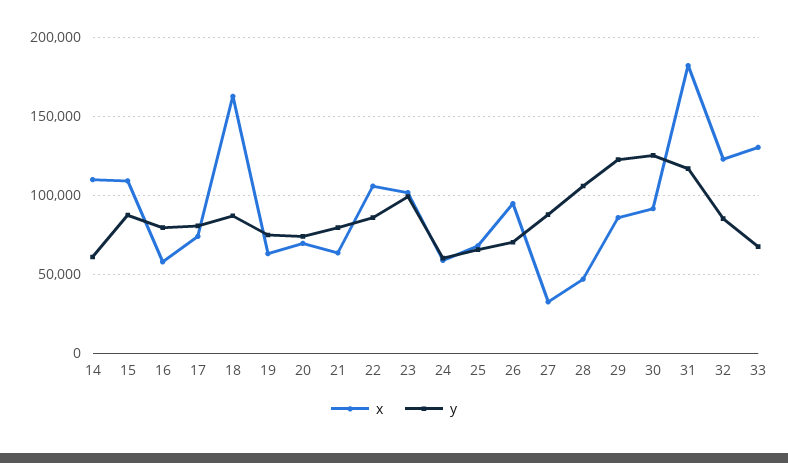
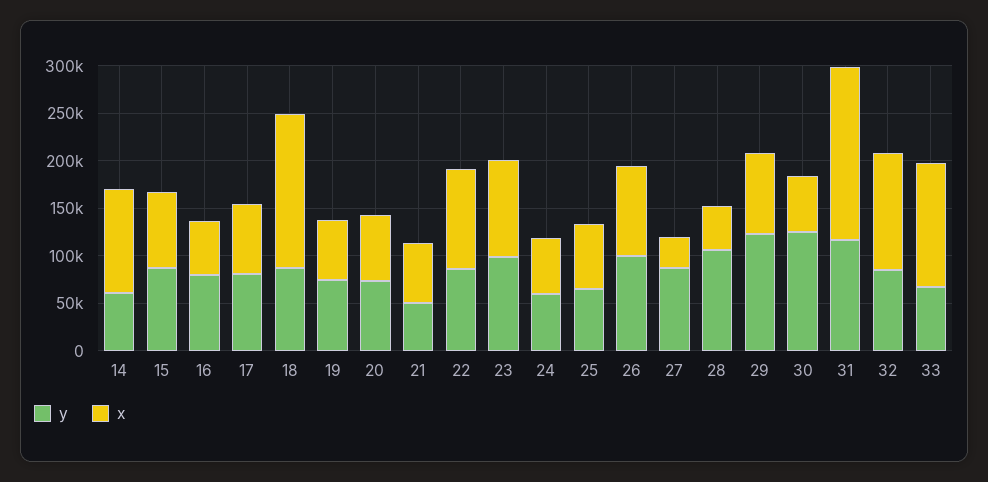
x, 15: 110000 -> 80000
y, 21: 80000 -> 50000
y, 26: 70000 -> 100000
x, 30: 90000 -> 60000

